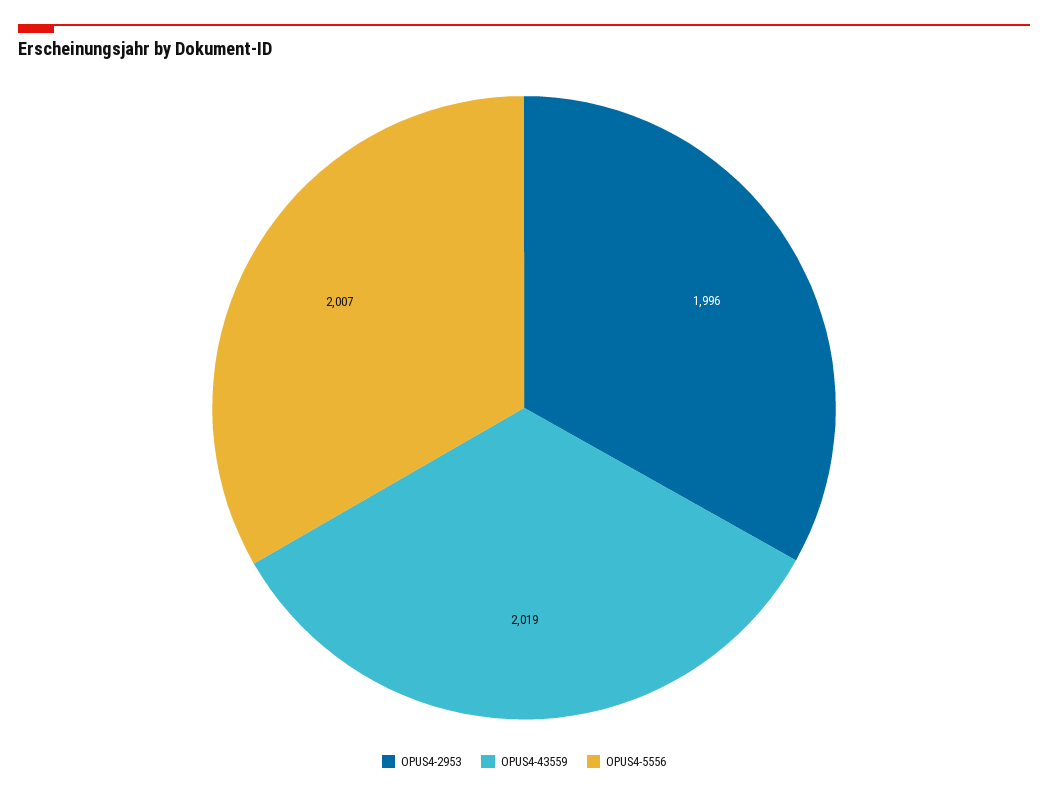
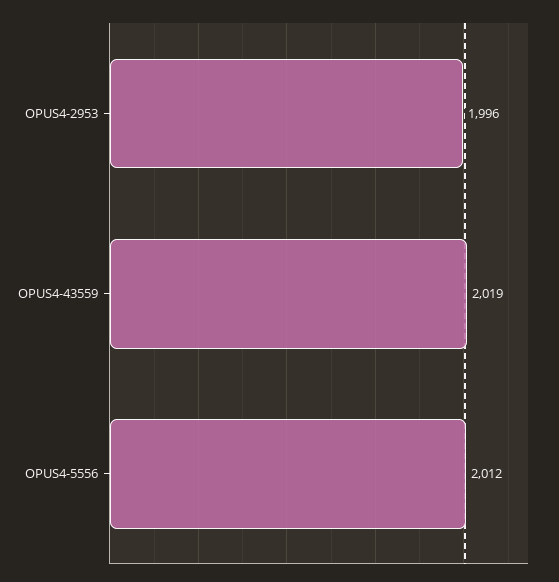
OPUS4-5556: 2007 -> 2012

